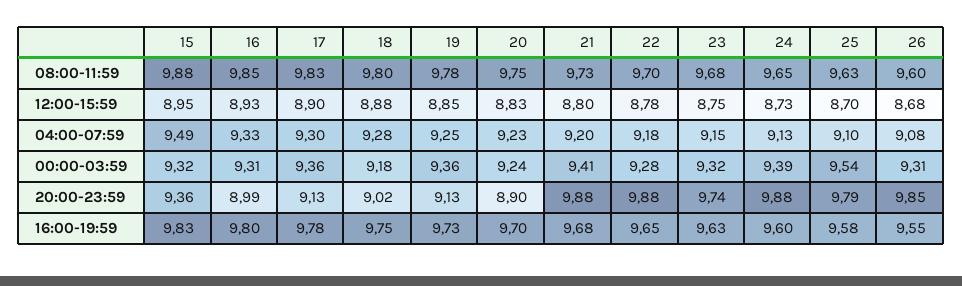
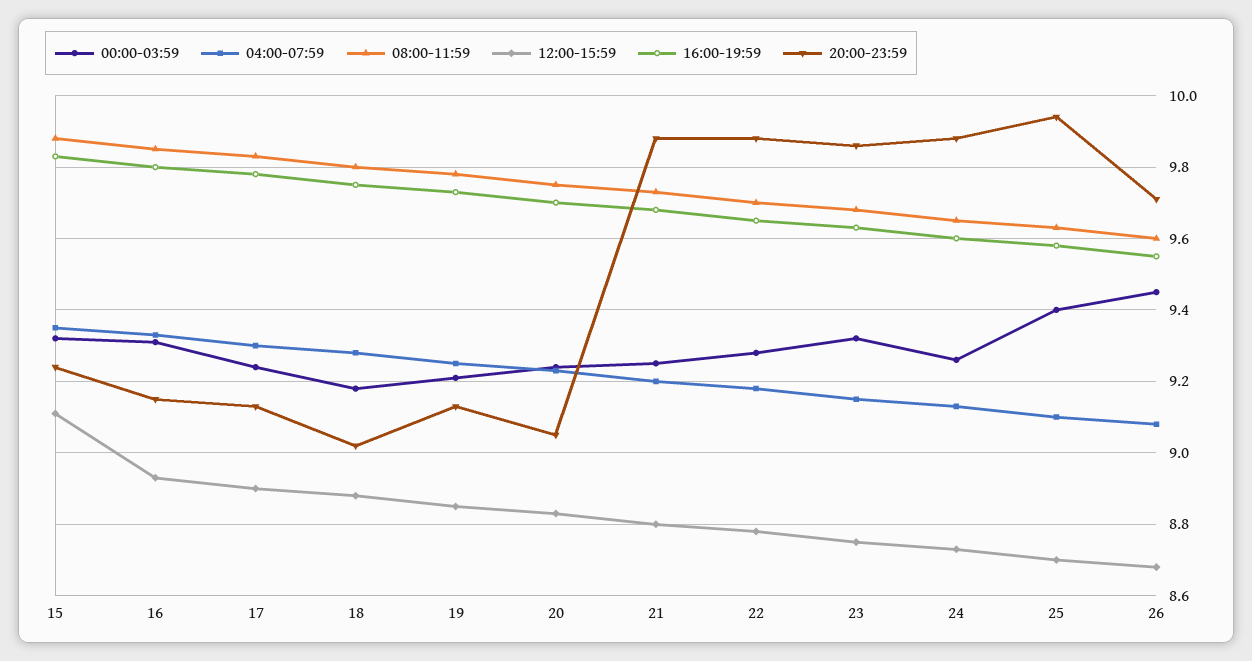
12:00-15:59, 15: 8.95 -> 9.1
04:00-07:59, 15: 9.49 -> 9.35
00:00-03:59, 17: 9.36 -> 9.25
00:00-03:59, 19: 9.36 -> 9.2
00:00-03:59, 21: 9.41 -> 9.25
00:00-03:59, 24: 9.39 -> 9.25
00:00-03:59, 25: 9.54 -> 9.4
00:00-03:59, 26: 9.31 -> 9.45
20:00-23:59, 15: 9.36 -> 9.25
20:00-23:59, 16: 8.99 -> 9.15
20:00-23:59, 20: 8.9 -> 9.05
20:00-23:59, 23: 9.74 -> 9.85
20:00-23:59, 25: 9.79 -> 9.95
20:00-23:59, 26: 9.85 -> 9.7

